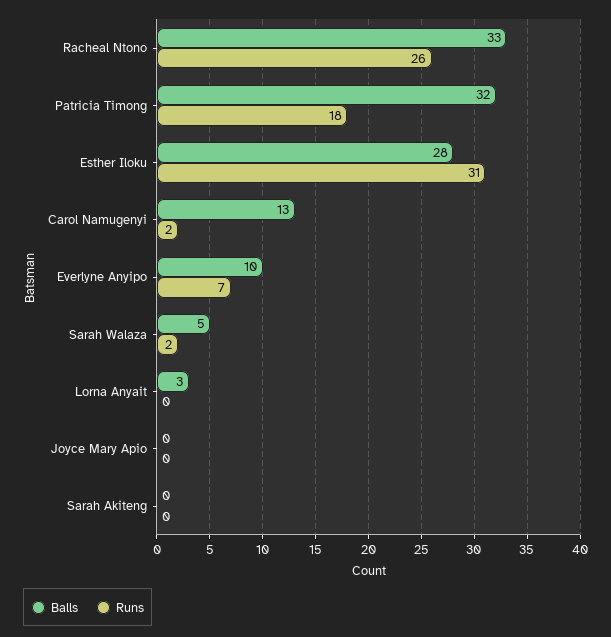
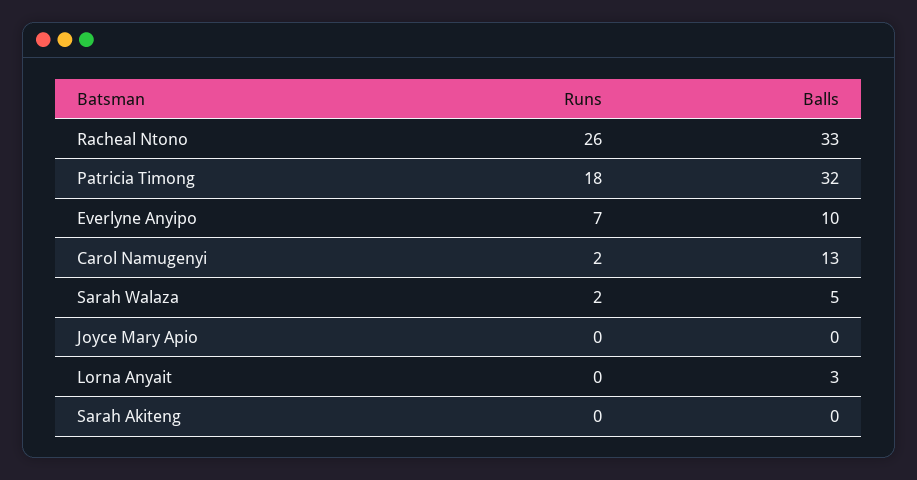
Balls, Esther Iloku: 28 -> none
Runs, Esther Iloku: 31 -> none

